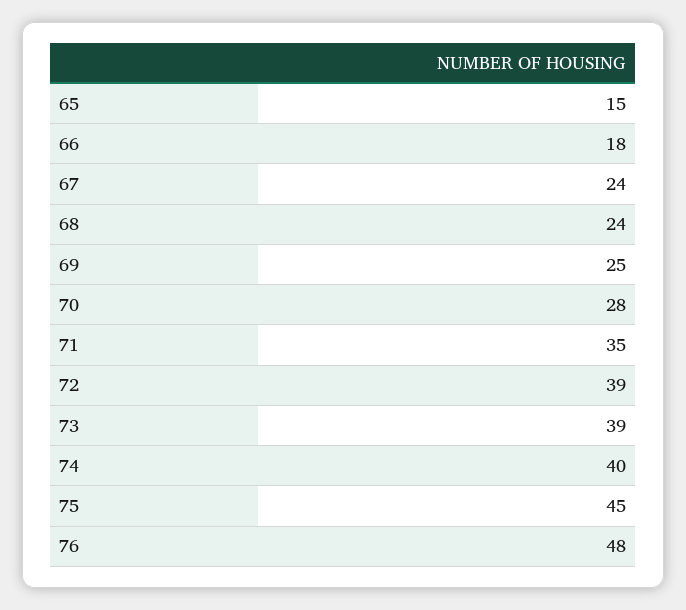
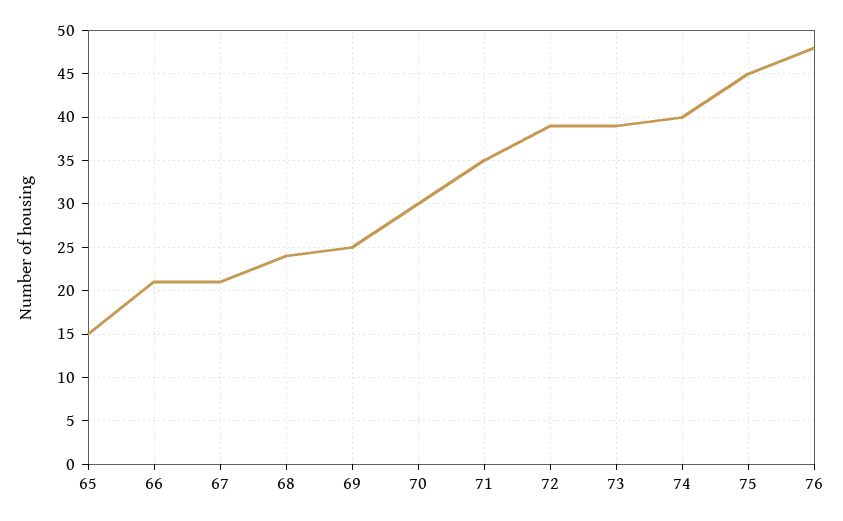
66: 18 -> 21
67: 24 -> 21
70: 28 -> 30

